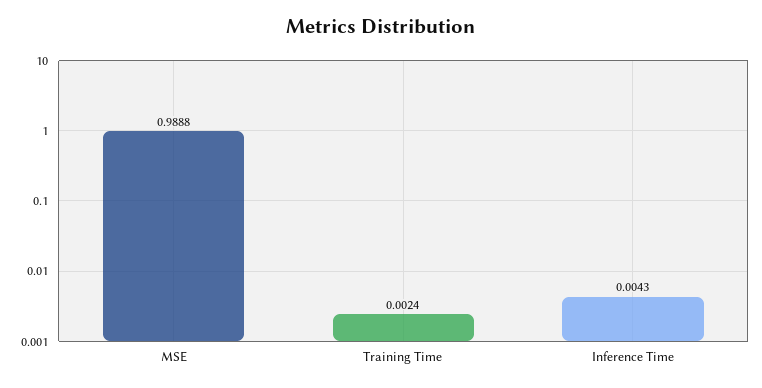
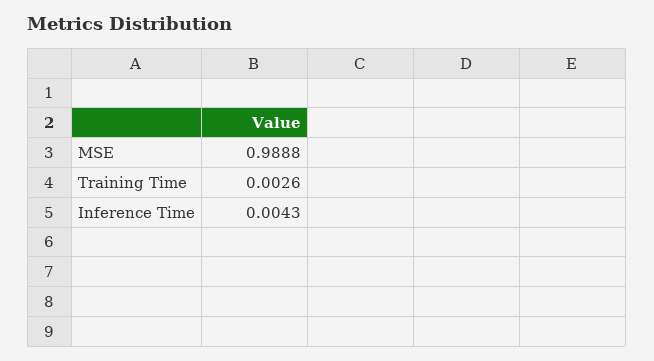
Training Time: 0.0024 -> 0.0026

